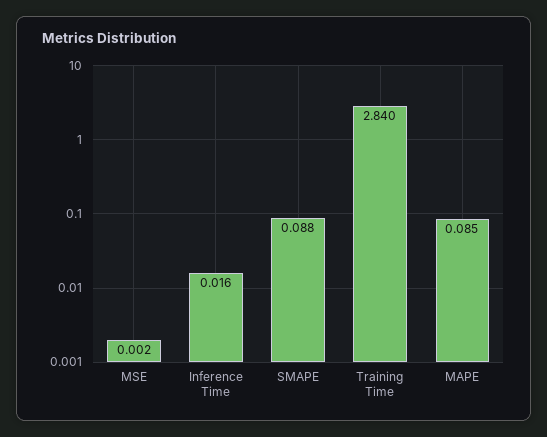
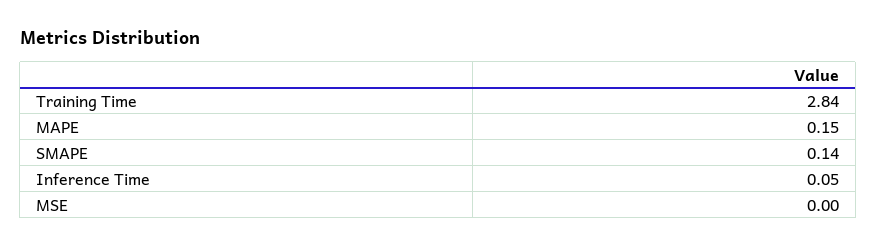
Inference Time: 0.016 -> 0.05
SMAPE: 0.088 -> 0.14
MAPE: 0.085 -> 0.15

